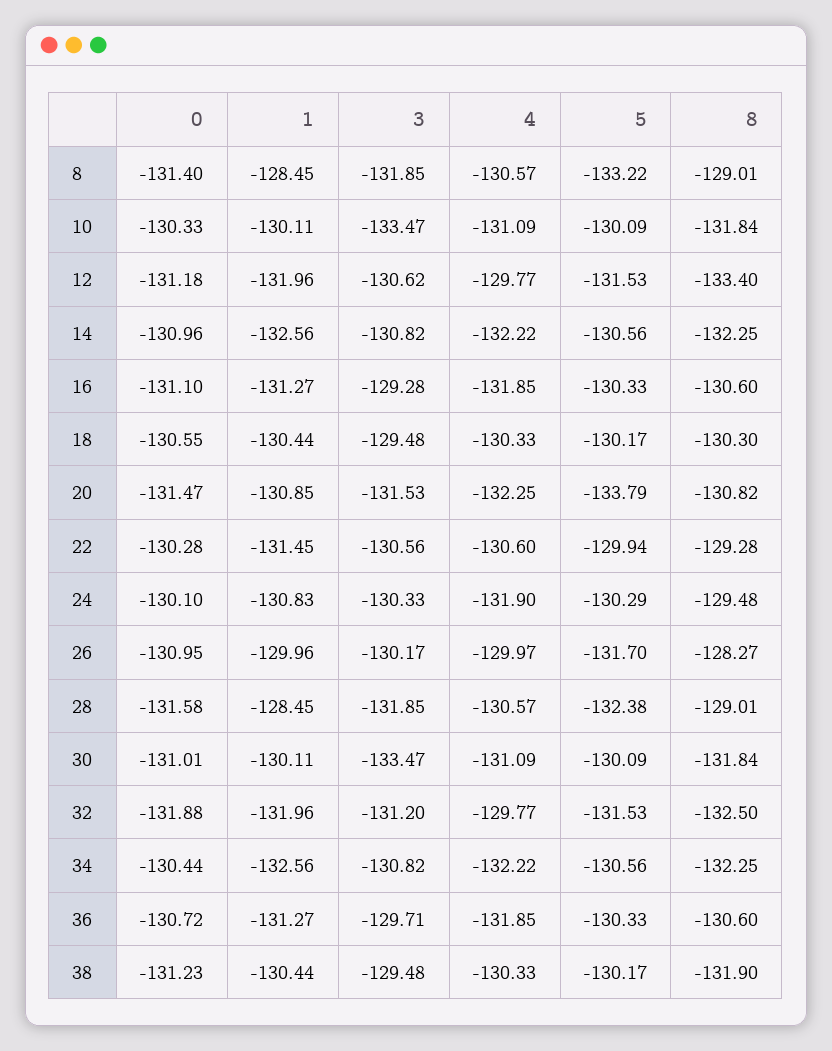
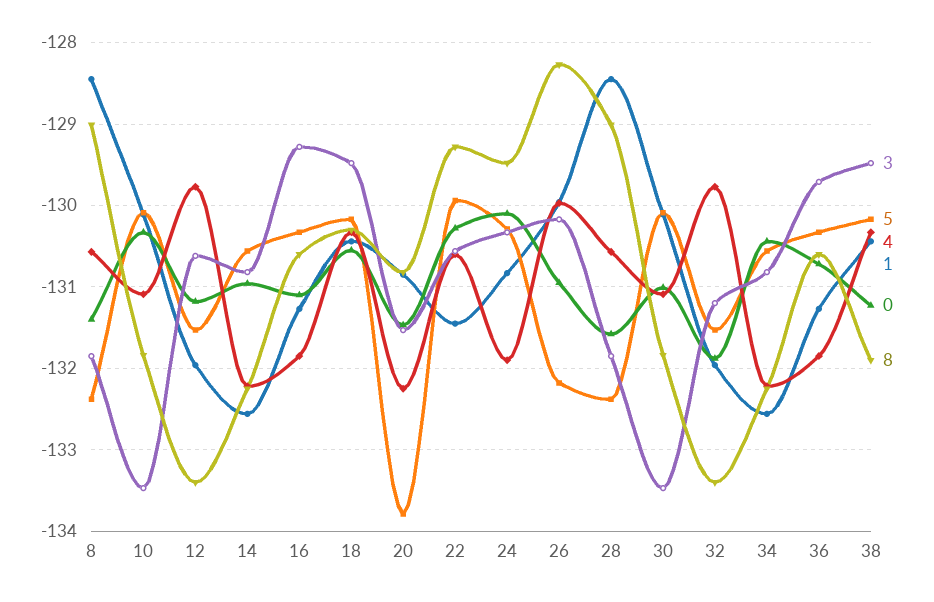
5, 8: -133.22 -> -132.4
5, 26: -131.7 -> -132.2
8, 32: -132.5 -> -133.4

